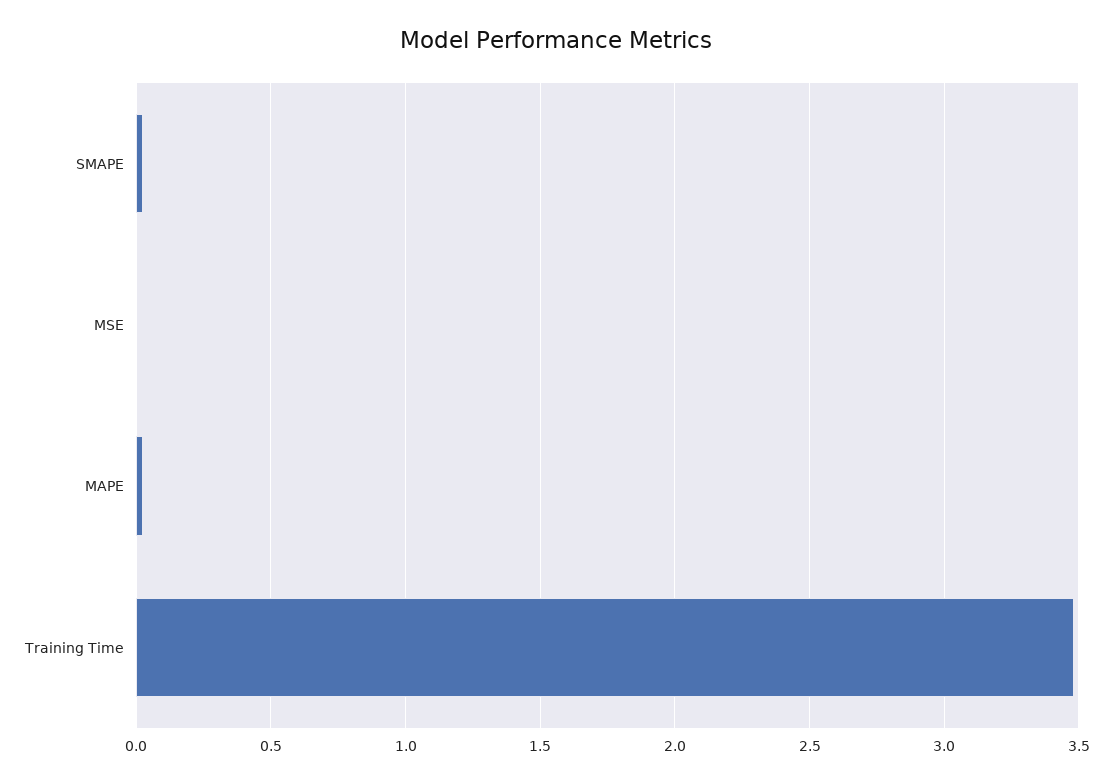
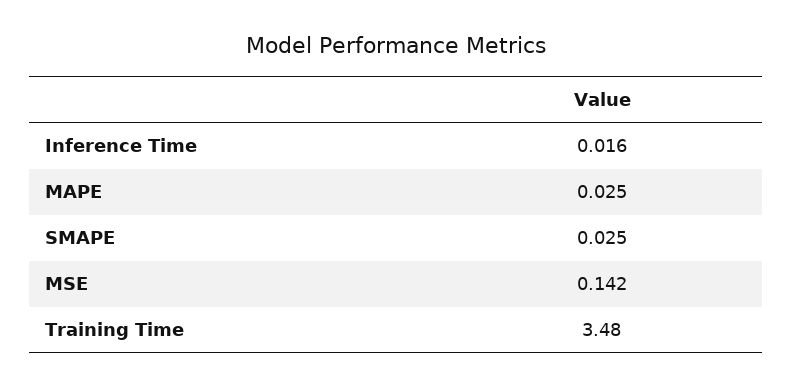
MSE: 0 -> 0.142
Inference Time: none -> 0.016

